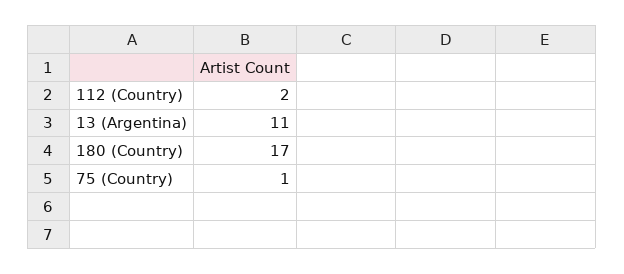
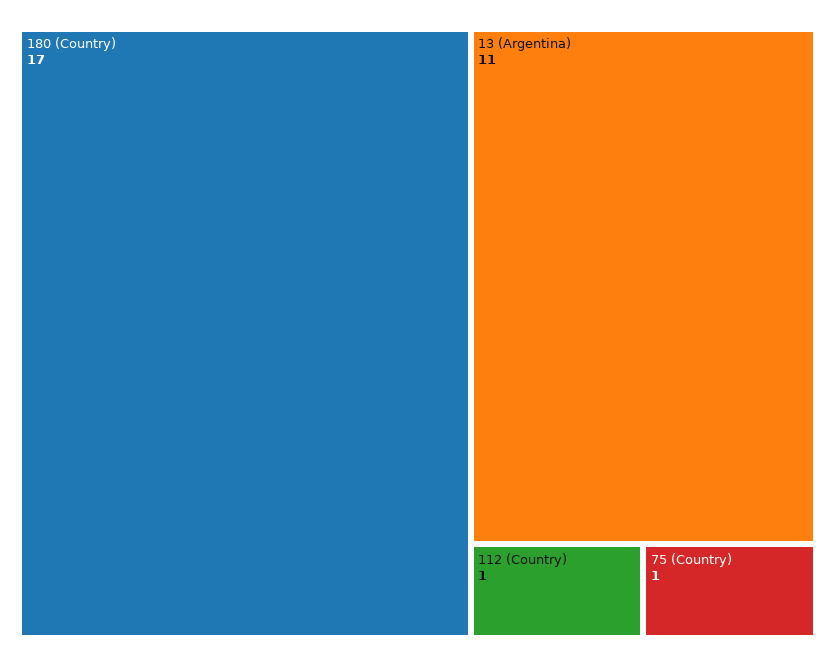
112 (Country): 2 -> 1

